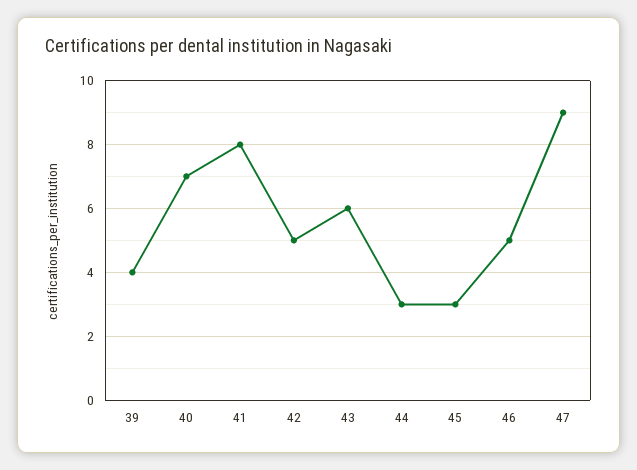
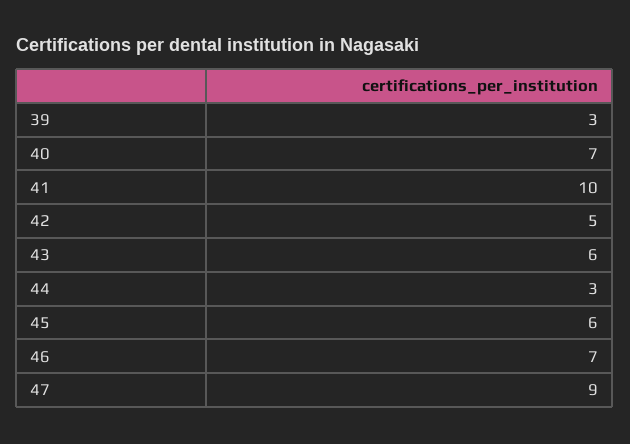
39: 4 -> 3
41: 8 -> 10
45: 3 -> 6
46: 5 -> 7

